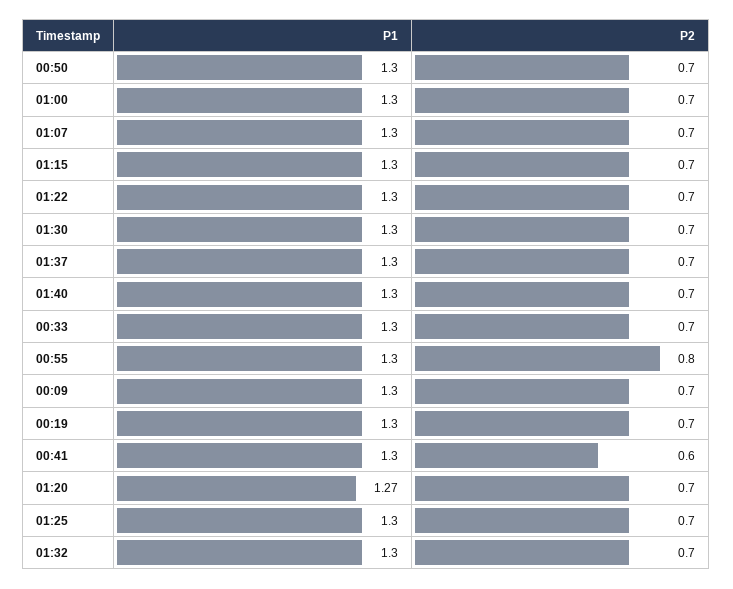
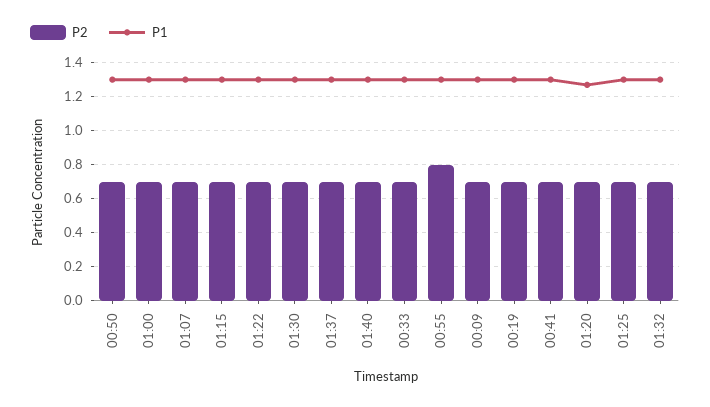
P2, 00:41: 0.6 -> 0.7

